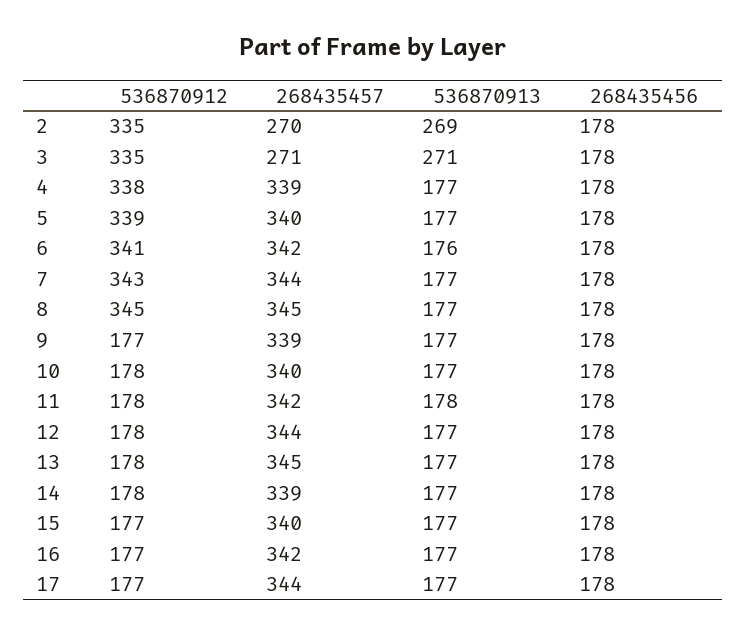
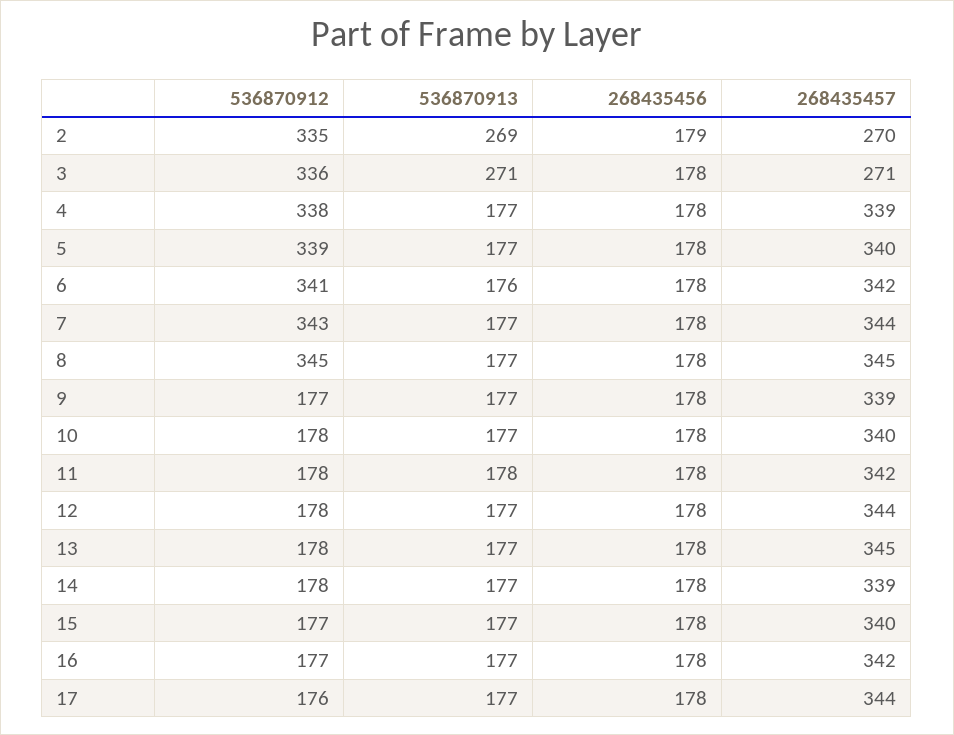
268435456, 2: 178 -> 179
536870912, 3: 335 -> 336
536870912, 17: 177 -> 176

